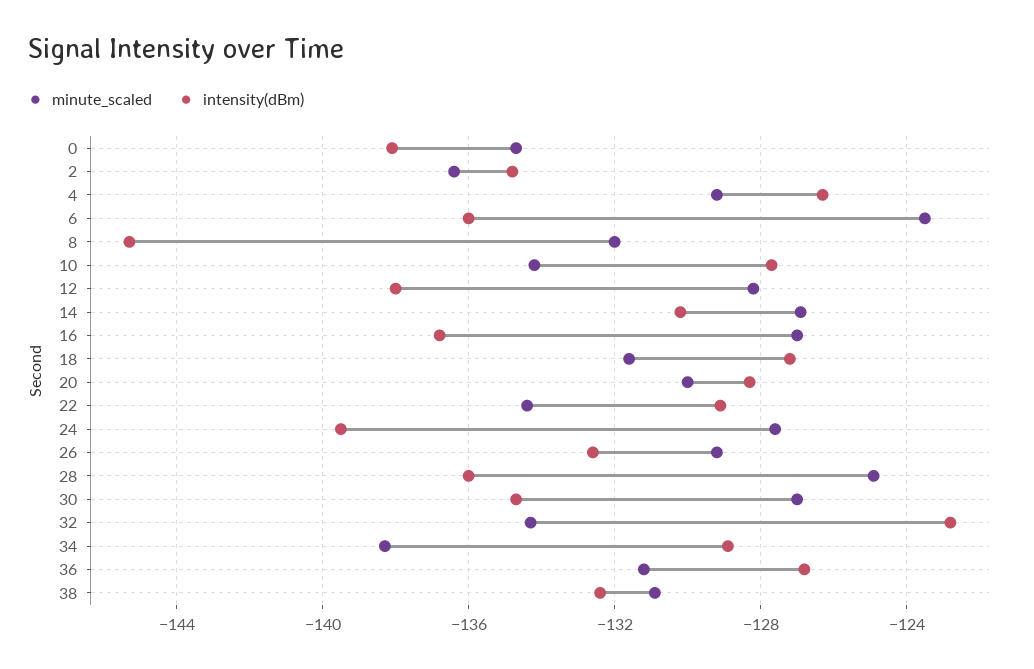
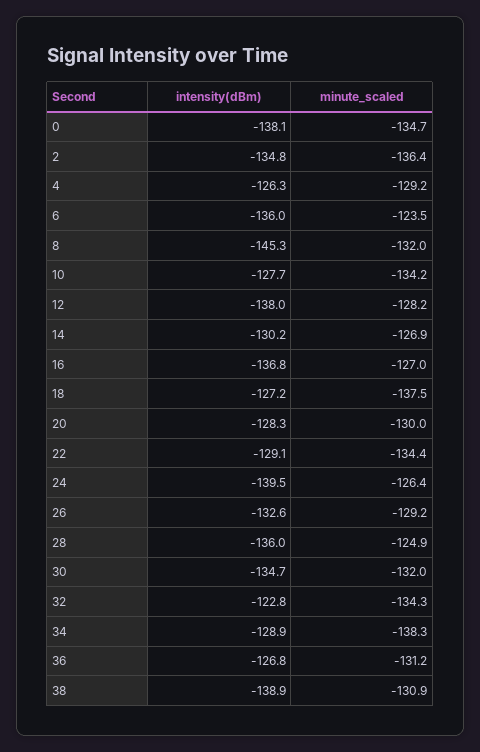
minute_scaled, 18: -131.5 -> -137.5
minute_scaled, 24: -127.5 -> -126.4
minute_scaled, 30: -127 -> -132
intensity(dBm), 38: -132.5 -> -138.9

